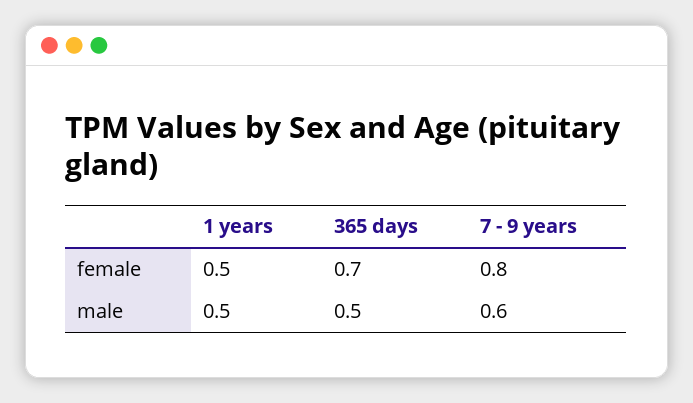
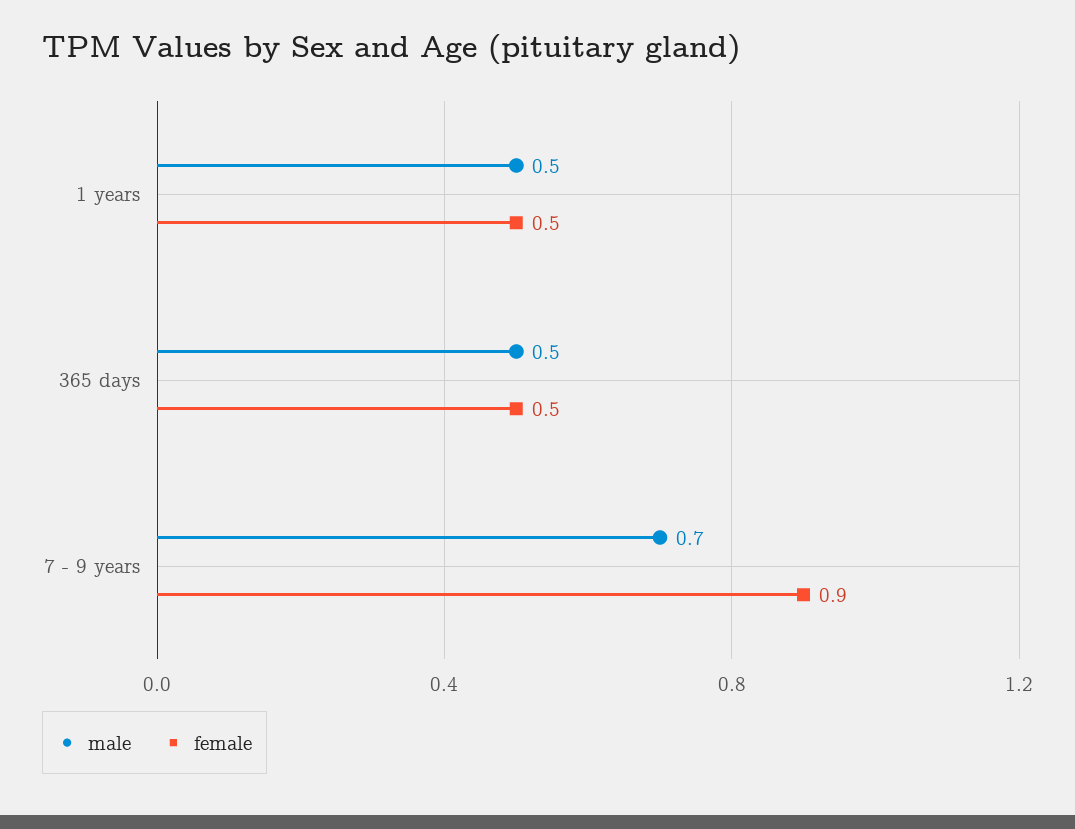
female, 365 days: 0.7 -> 0.5
female, 7 - 9 years: 0.8 -> 0.9
male, 7 - 9 years: 0.6 -> 0.7

